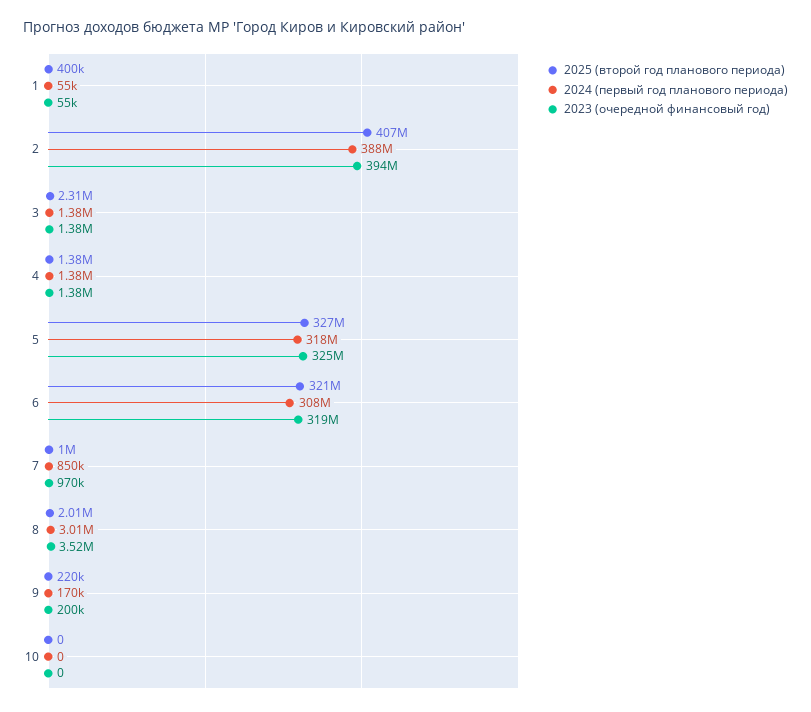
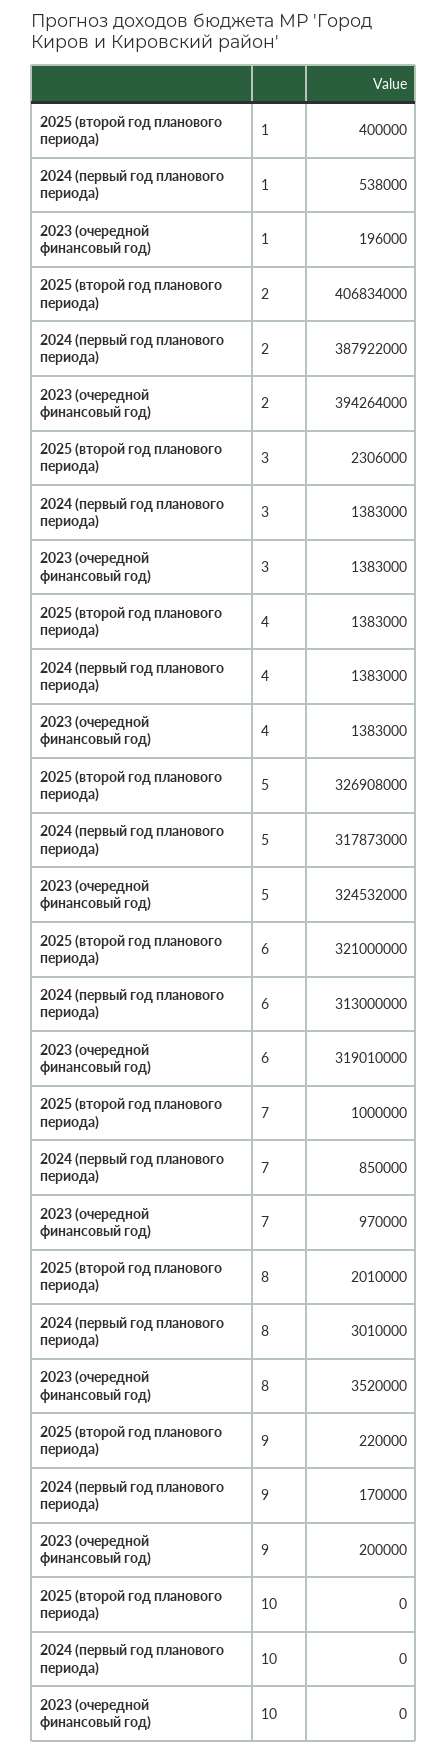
2024 (первый год планового периода), 1: 55000 -> 538000
2023 (очередной финансовый год), 1: 55000 -> 196000
2024 (первый год планового периода), 6: 308000000 -> 313000000

